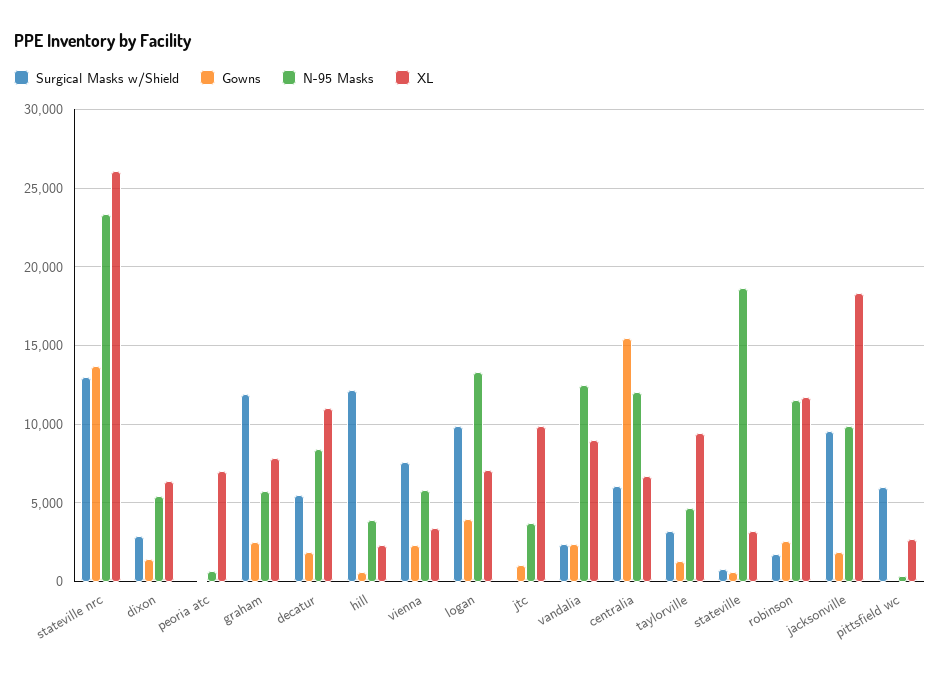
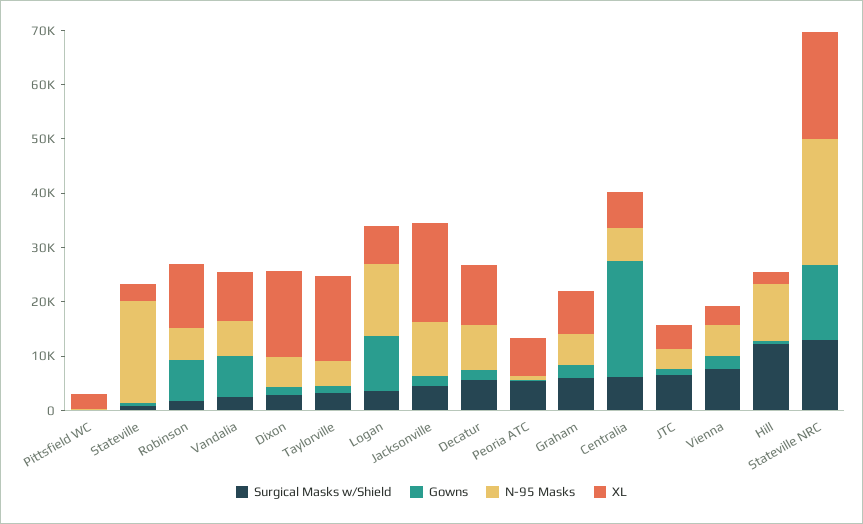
XL, stateville nrc: 26000 -> 20000
XL, dixon: 6500 -> 16000
Surgical Masks w/Shield, peoria atc: 0 -> 6000
Surgical Masks w/Shield, graham: 12000 -> 6000
N-95 Masks, hill: 4000 -> 10000
Surgical Masks w/Shield, logan: 10000 -> 4000
Gowns, logan: 4000 -> 10000
Surgical Masks w/Shield, jtc: 0 -> 6000
XL, jtc: 10000 -> 4000
Gowns, vandalia: 2500 -> 8000
N-95 Masks, vandalia: 12500 -> 6000
Gowns, centralia: 15500 -> 22000
N-95 Masks, centralia: 12000 -> 6000
XL, taylorville: 9500 -> 16000
Gowns, robinson: 2500 -> 8000
N-95 Masks, robinson: 11500 -> 6000
Surgical Masks w/Shield, jacksonville: 9500 -> 4000
Surgical Masks w/Shield, pittsfield wc: 6000 -> 0

